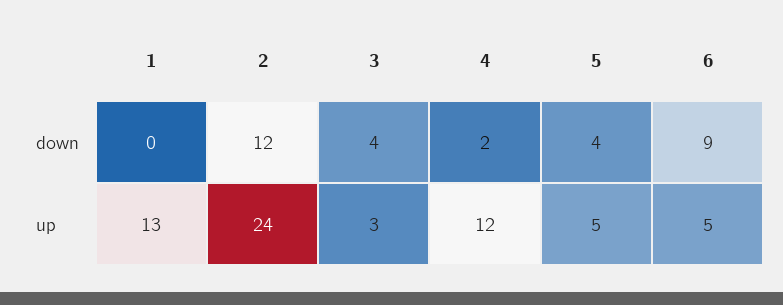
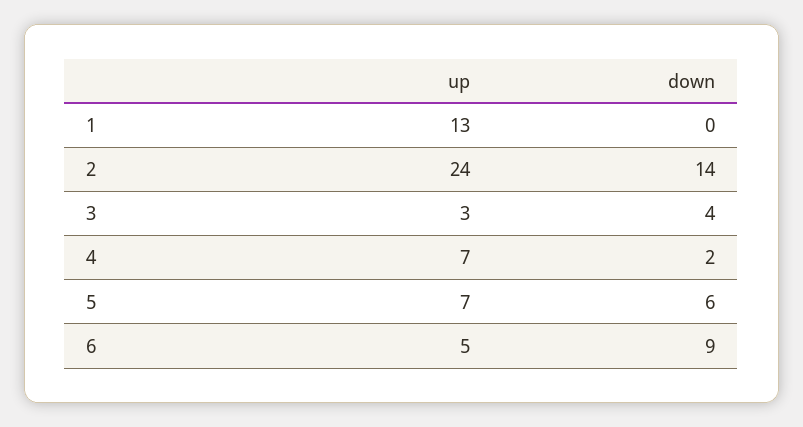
2, down: 12 -> 14
5, down: 4 -> 6
4, up: 12 -> 7
5, up: 5 -> 7

